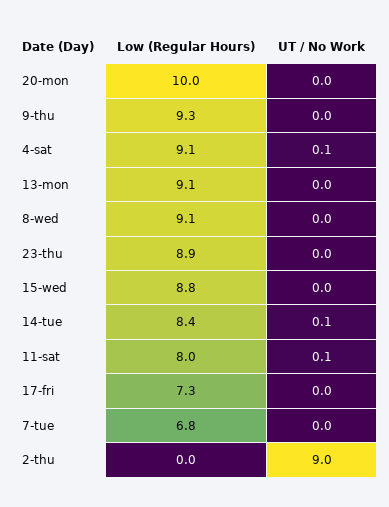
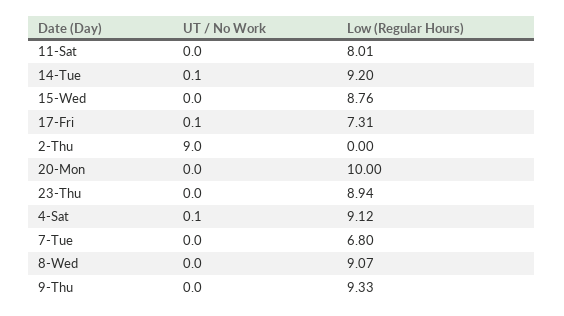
Low (Regular Hours), 13-mon: 9.1 -> none
UT / No Work, 13-mon: 0 -> none
Low (Regular Hours), 14-tue: 8.4 -> 9.2
UT / No Work, 11-sat: 0.1 -> 0
UT / No Work, 17-fri: 0 -> 0.1

